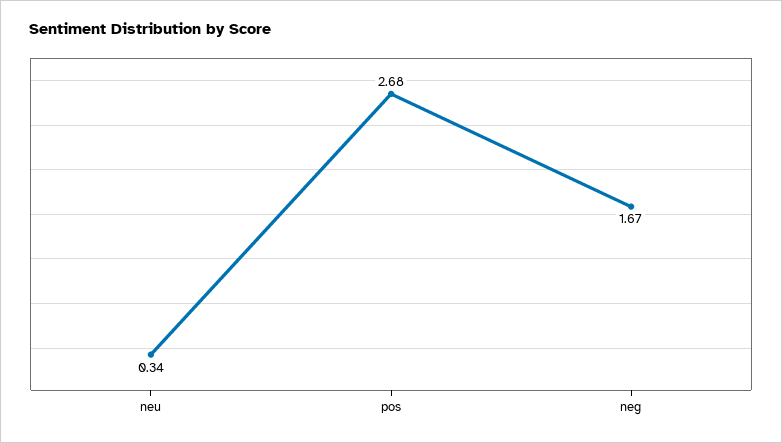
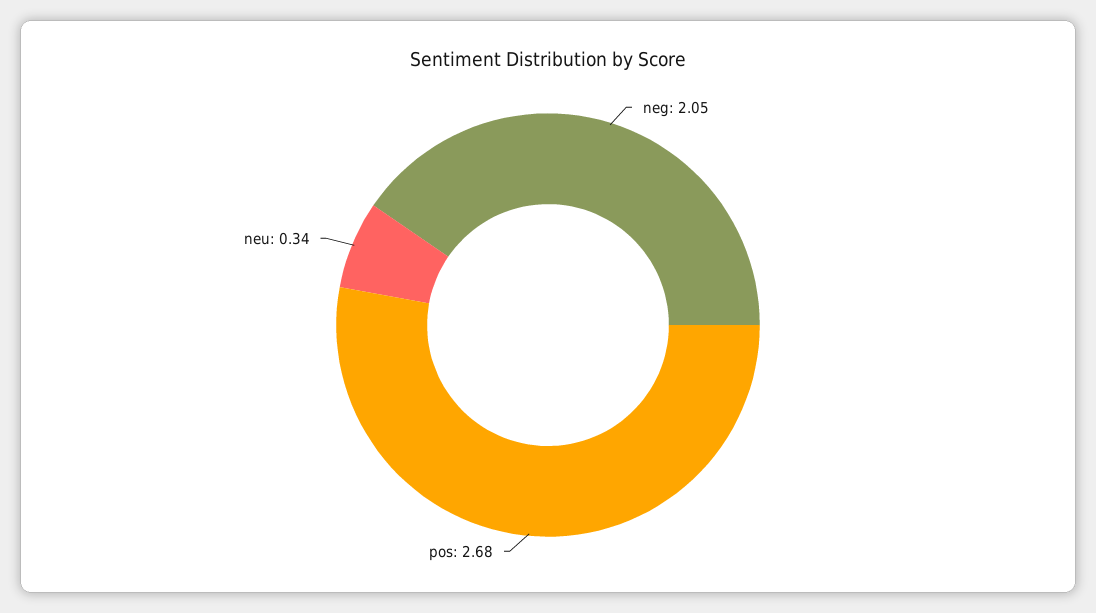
neg: 1.67 -> 2.05

